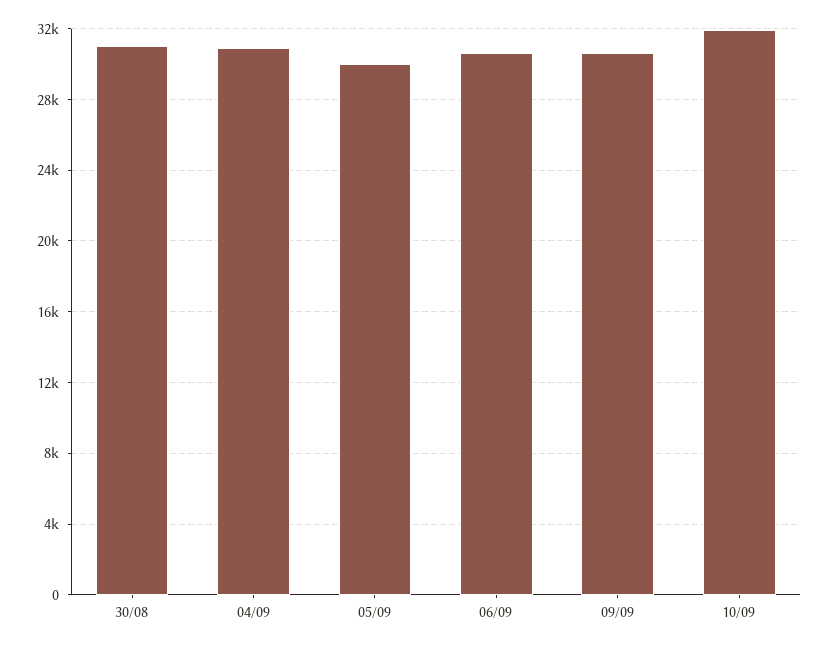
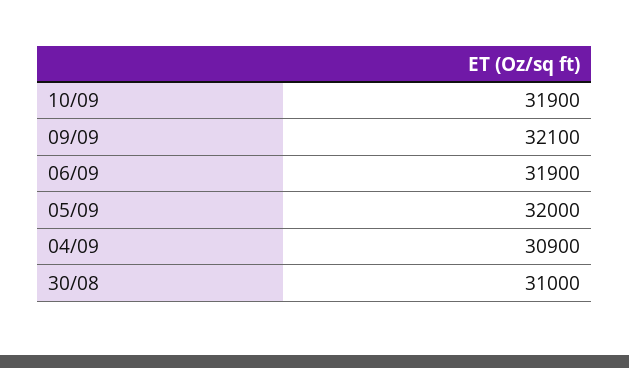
05/09: 30000 -> 32000
06/09: 30500 -> 31900
09/09: 30500 -> 32100

